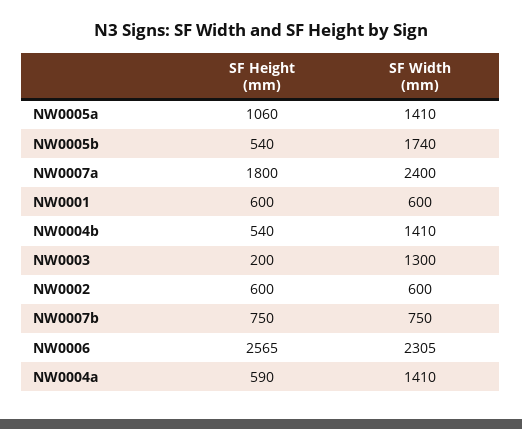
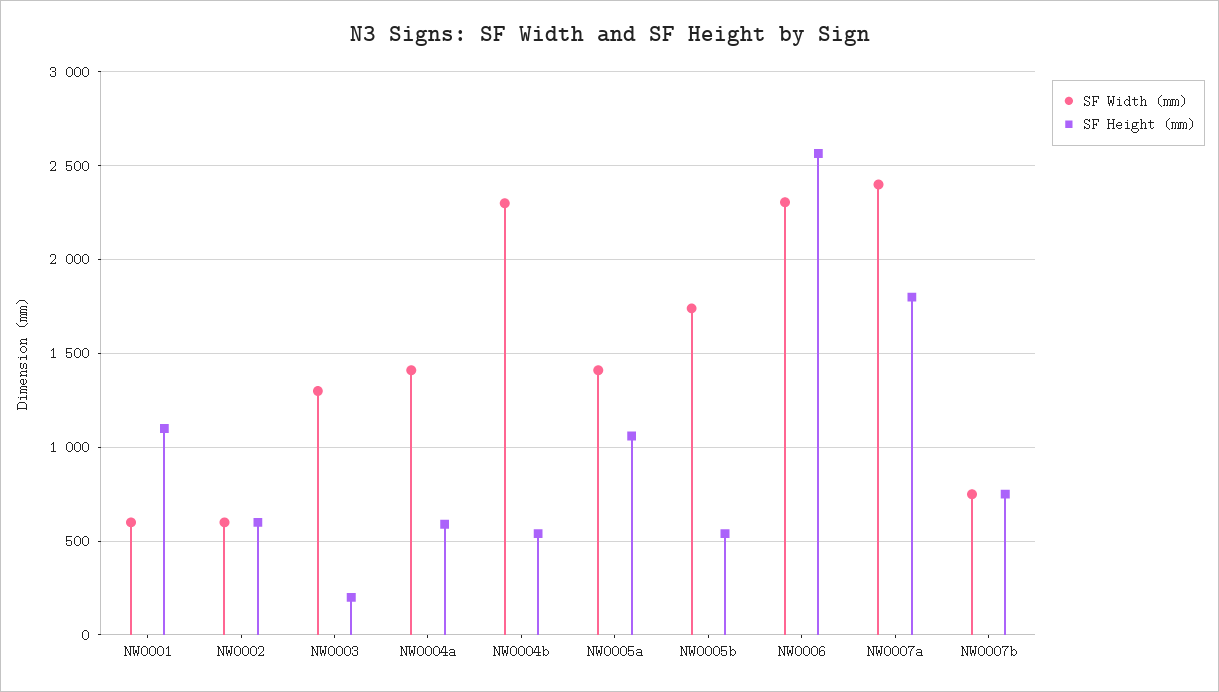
SF Height (mm), NW0001: 600 -> 1100
SF Width (mm), NW0004b: 1410 -> 2300

